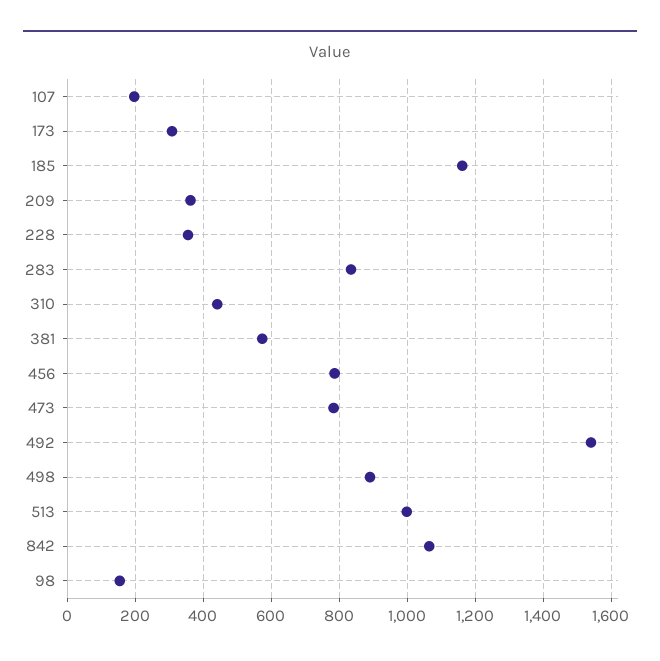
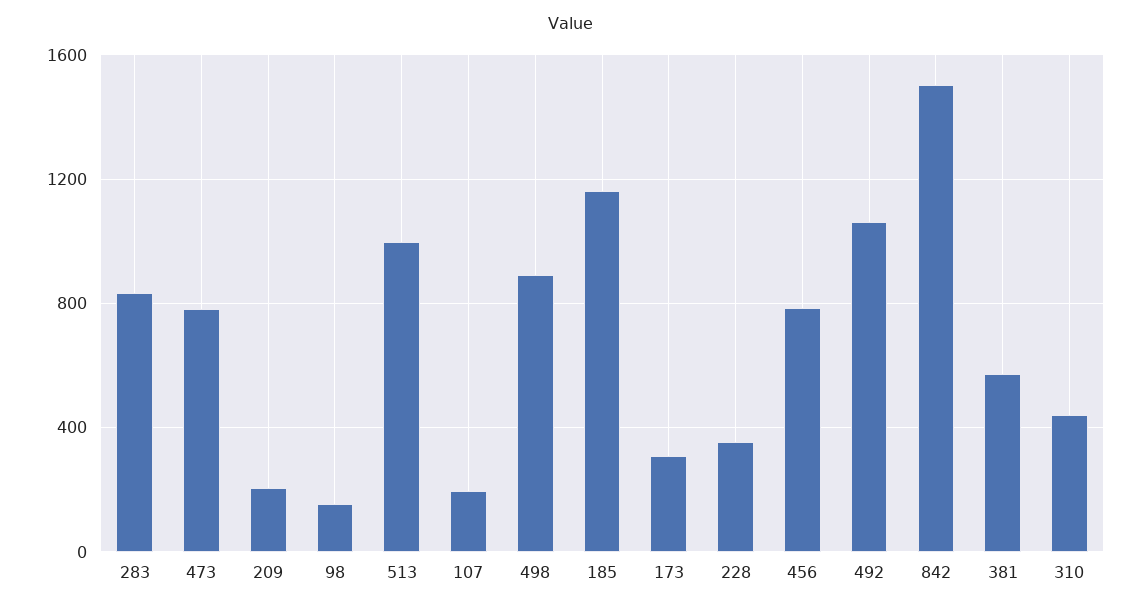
209: 360 -> 200
492: 1540 -> 1050
842: 1060 -> 1500

